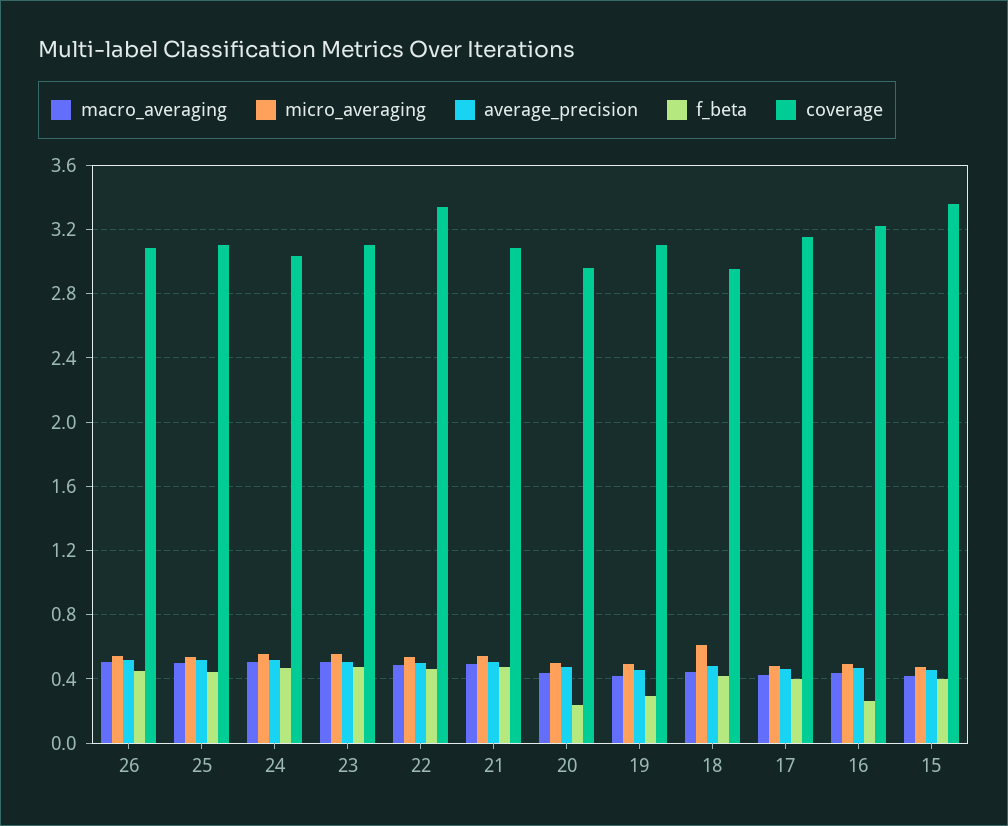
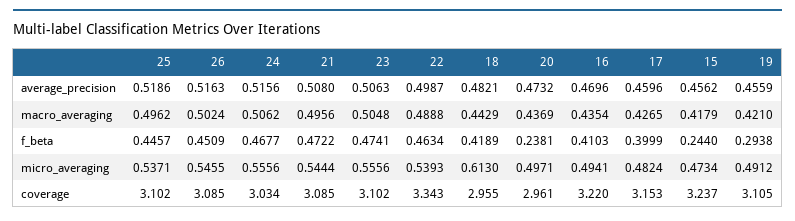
f_beta, 16: 0.25 -> 0.4103
f_beta, 15: 0.4 -> 0.244
coverage, 15: 3.35 -> 3.237

